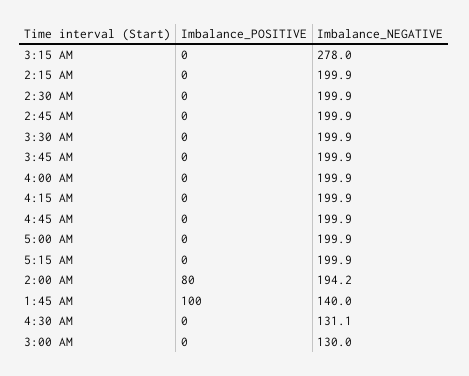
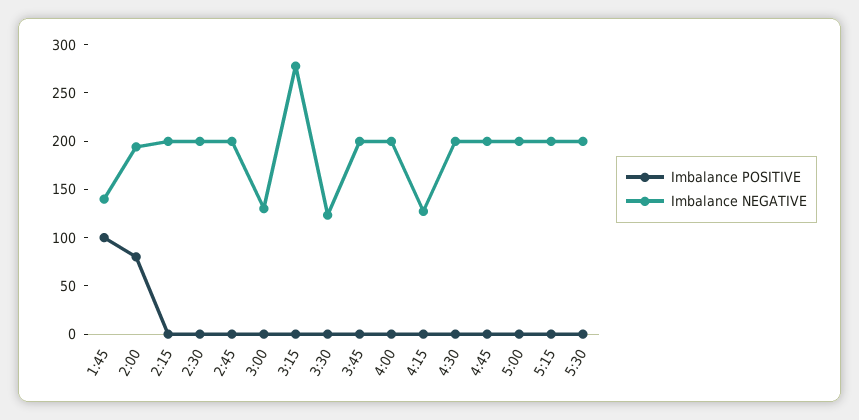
Imbalance_NEGATIVE, 3:30 AM: 199.9 -> 120
Imbalance_NEGATIVE, 4:15 AM: 199.9 -> 130
Imbalance_NEGATIVE, 4:30 AM: 131.1 -> 200
Imbalance_POSITIVE, 5:30: none -> 0
Imbalance_NEGATIVE, 5:30: none -> 200

